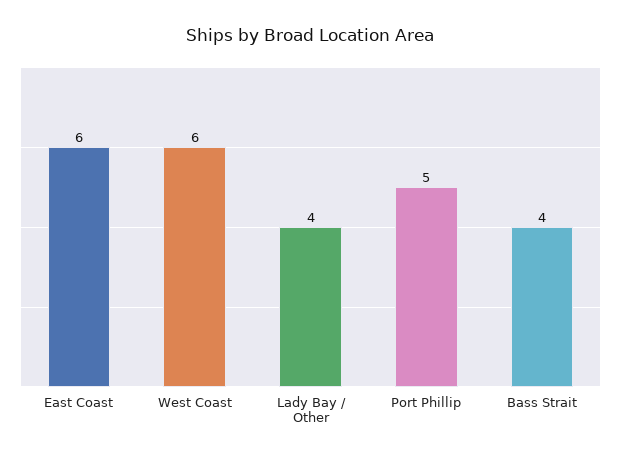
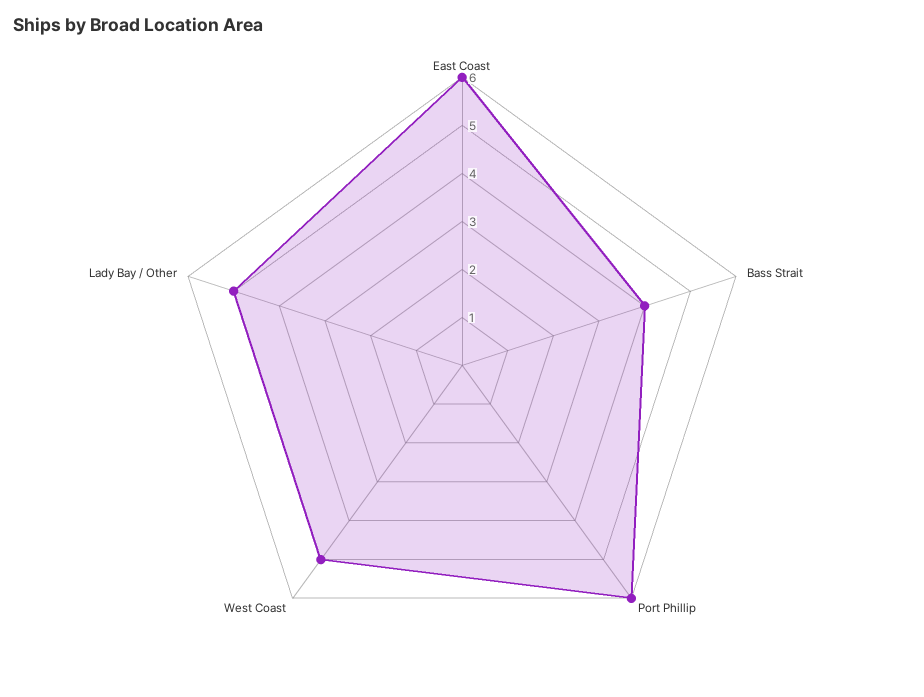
West Coast: 6 -> 5
Lady Bay / Other: 4 -> 5
Port Phillip: 5 -> 6

